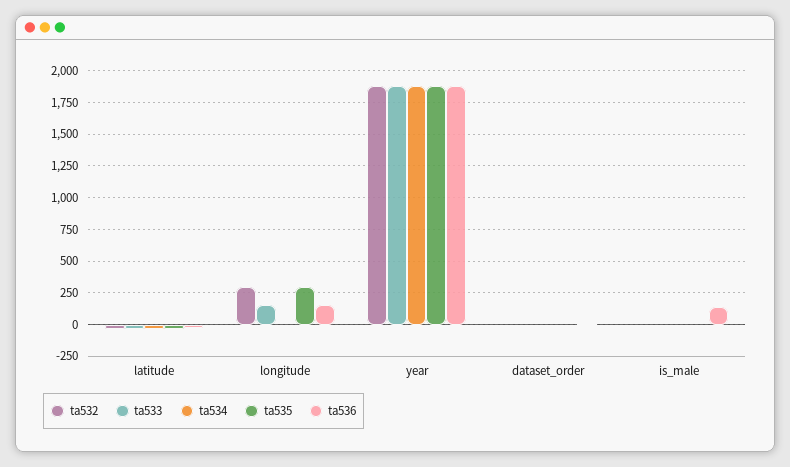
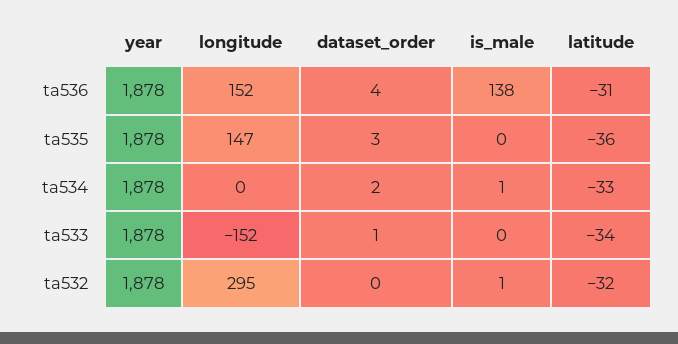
ta533, longitude: 150 -> -152
ta535, longitude: 300 -> 147

